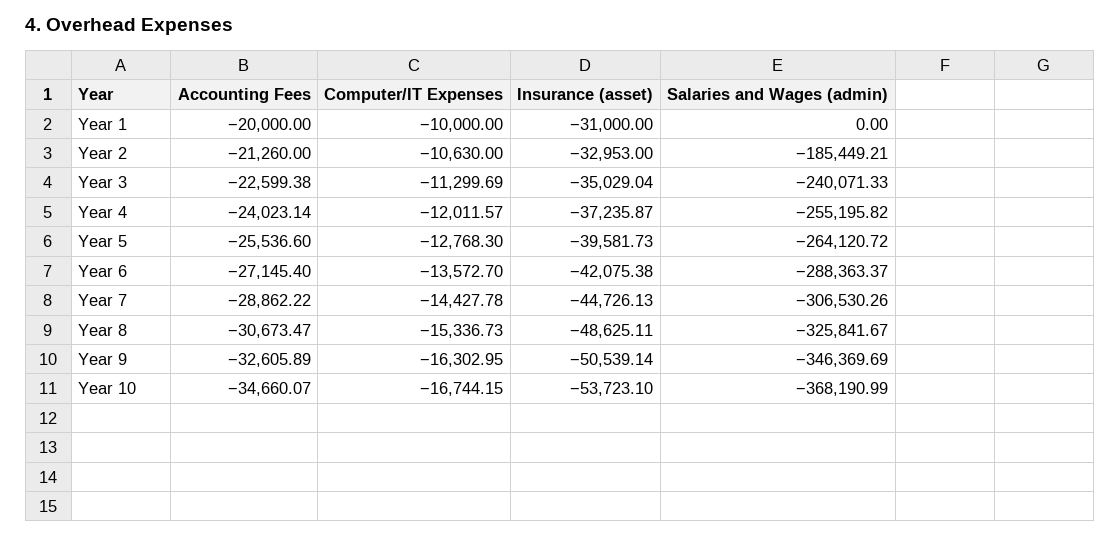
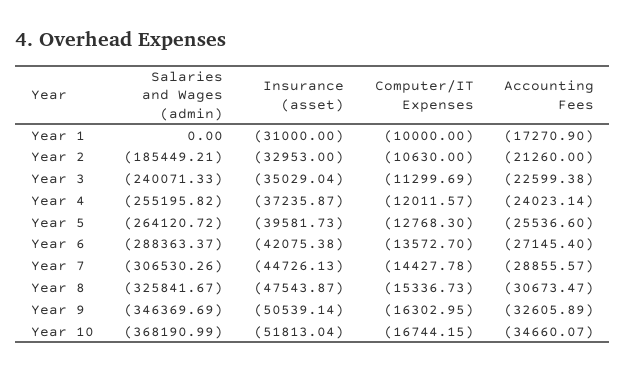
Accounting Fees, Year 1: -20000 -> -17270.9
Accounting Fees, Year 7: -28862.22 -> -28855.57
Insurance (asset), Year 8: -48625.11 -> -47543.87
Insurance (asset), Year 10: -53723.1 -> -51813.04

